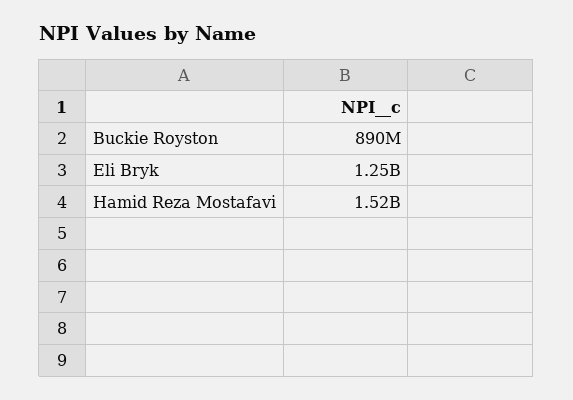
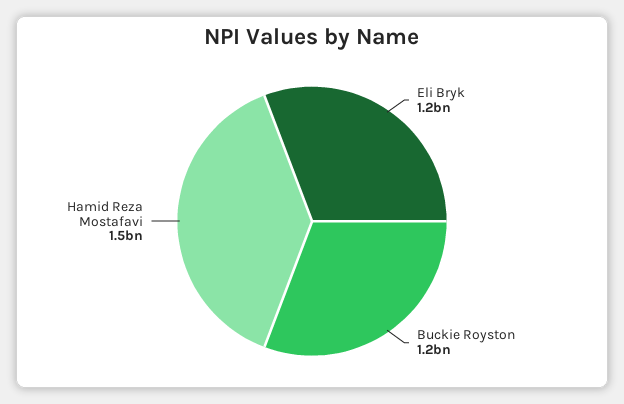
Buckie Royston: 890000000 -> 1200000000

